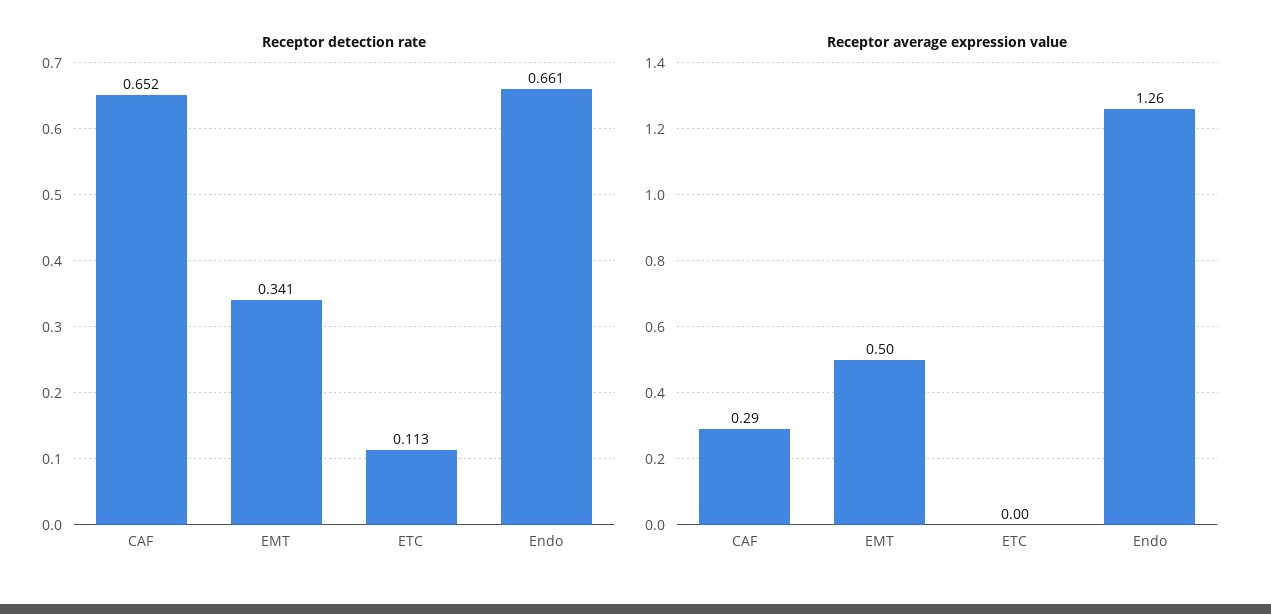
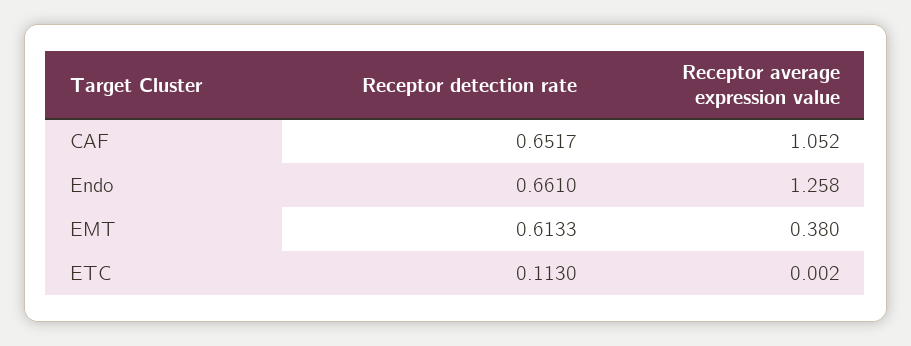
Receptor detection rate, EMT: 0.341 -> 0.6133
Receptor average expression value, CAF: 0.29 -> 1.052
Receptor average expression value, EMT: 0.5 -> 0.38

